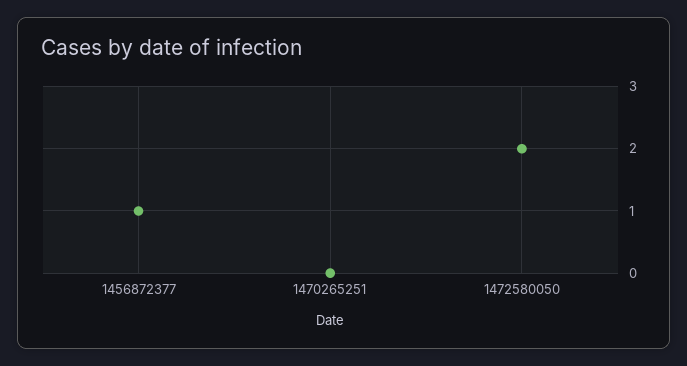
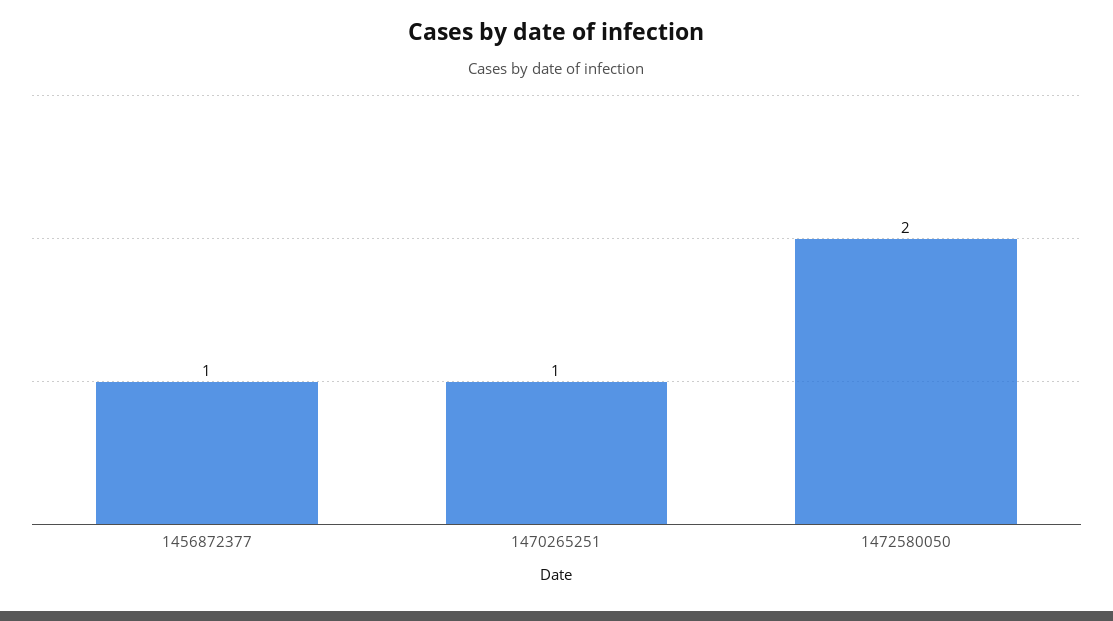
1470265251: 0 -> 1

